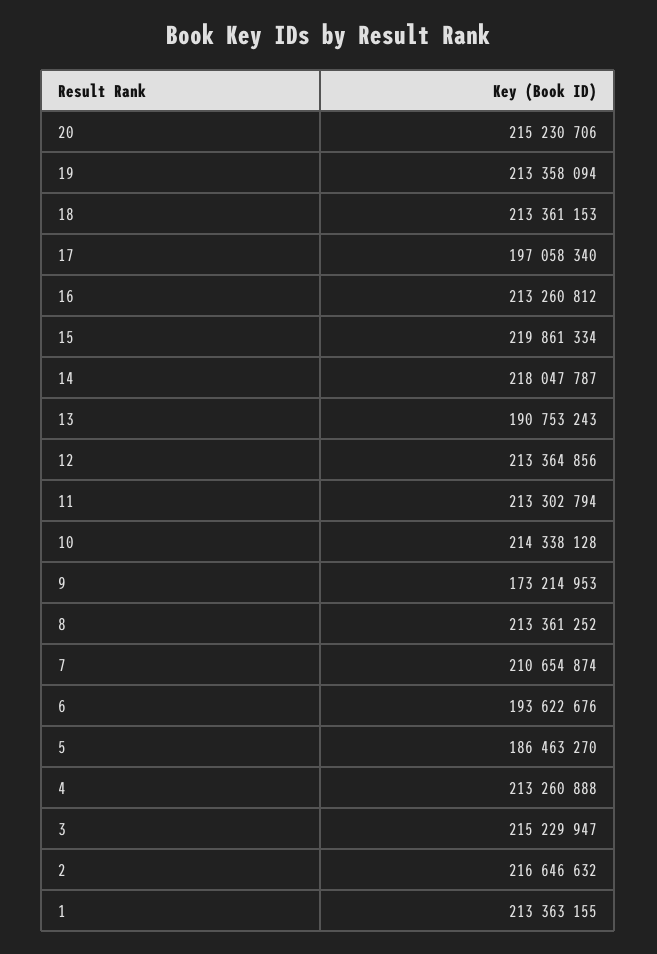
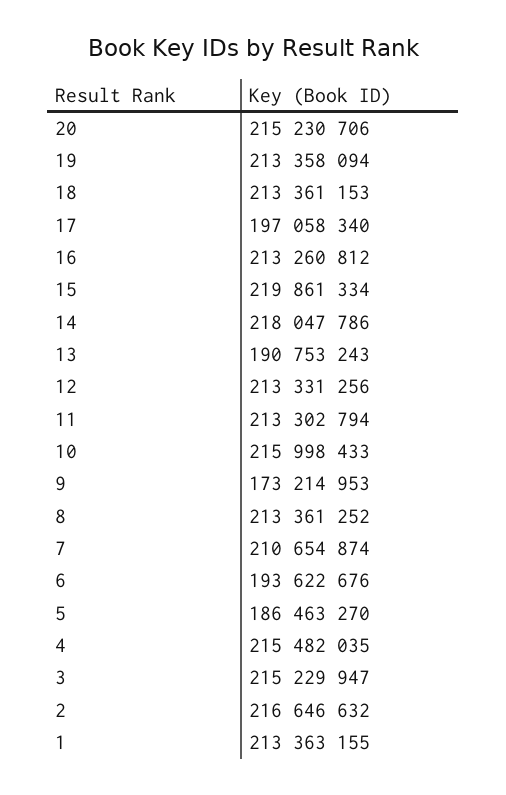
14: 218047787 -> 218047786
12: 213364856 -> 213331256
10: 214338128 -> 215998433
4: 213260888 -> 215482035

